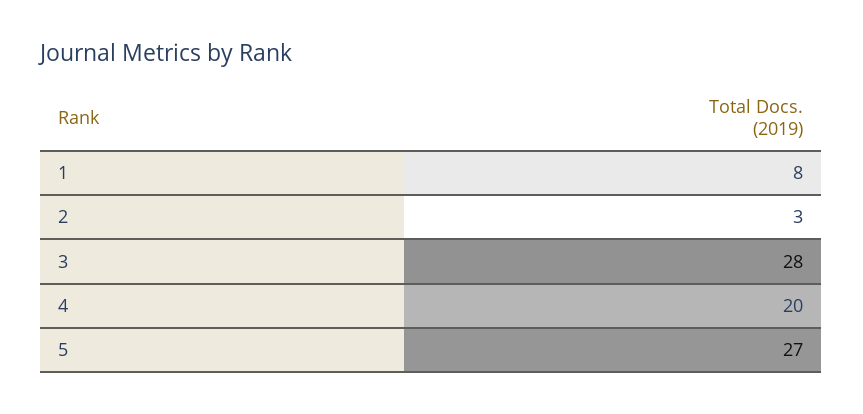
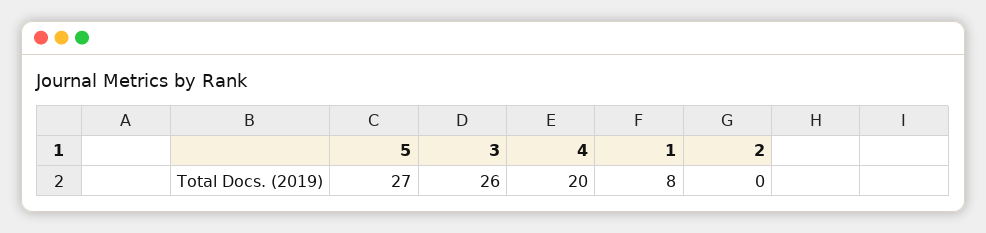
2: 3 -> 0
3: 28 -> 26

